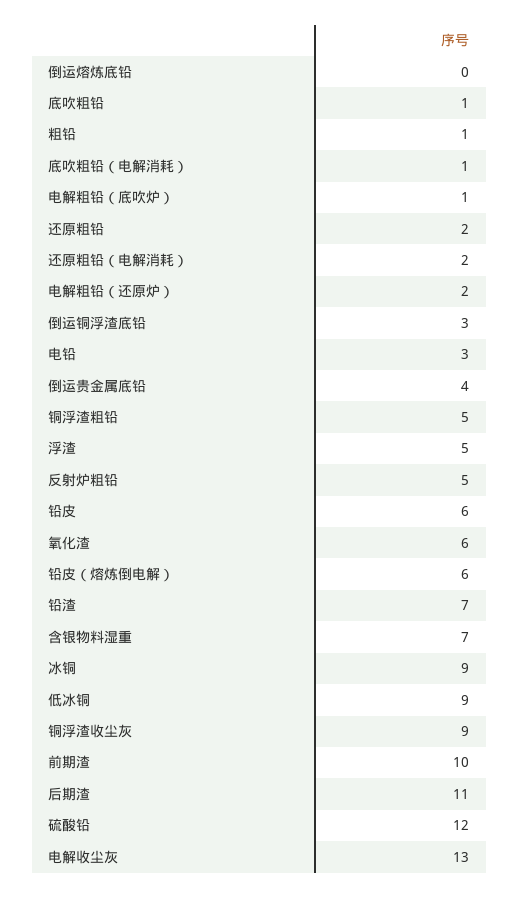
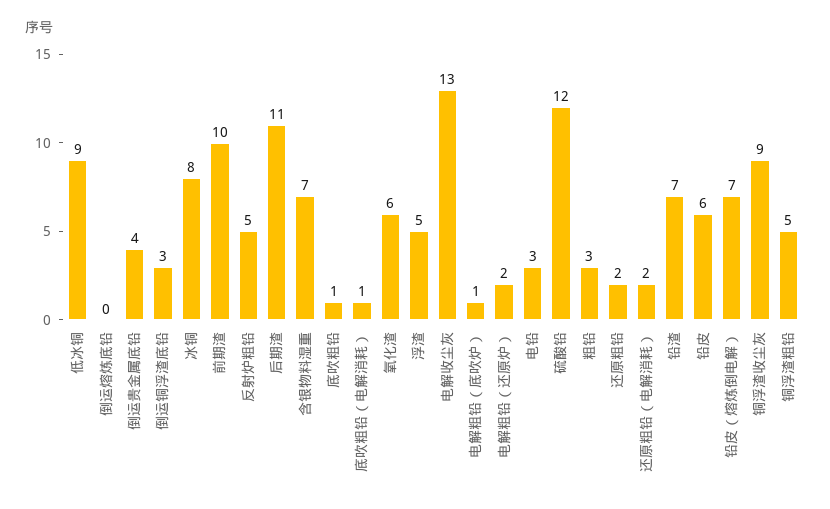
粗铅: 1 -> 3
铅皮（熔炼倒电解）: 6 -> 7
冰铜: 9 -> 8

